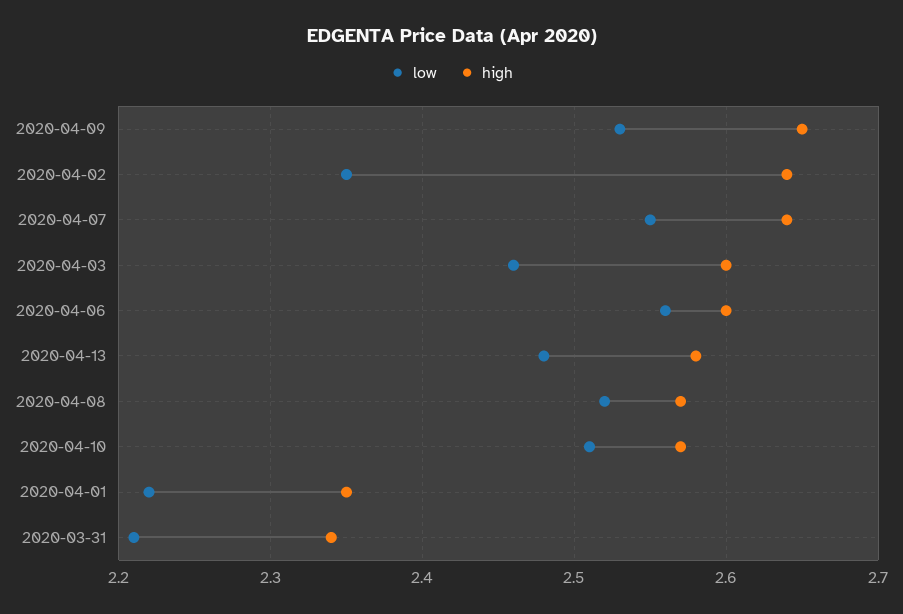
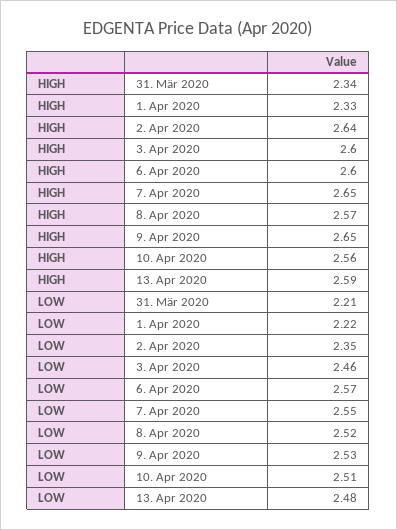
high, 2020-04-07: 2.64 -> 2.65
low, 2020-04-06: 2.56 -> 2.57
high, 2020-04-13: 2.58 -> 2.59
high, 2020-04-10: 2.57 -> 2.56
high, 2020-04-01: 2.35 -> 2.33

